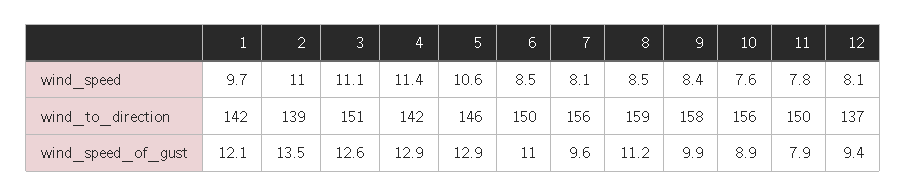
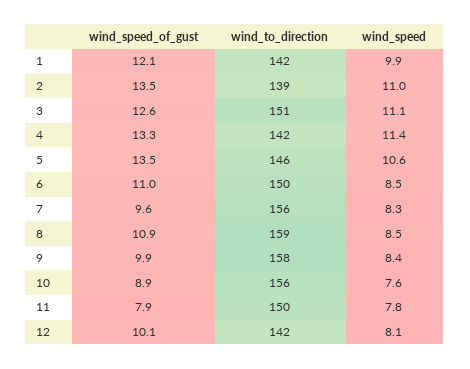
1, wind_speed: 9.7 -> 9.9
7, wind_speed: 8.1 -> 8.3
12, wind_to_direction: 137 -> 142
4, wind_speed_of_gust: 12.9 -> 13.3
5, wind_speed_of_gust: 12.9 -> 13.5
8, wind_speed_of_gust: 11.2 -> 10.9
12, wind_speed_of_gust: 9.4 -> 10.1

